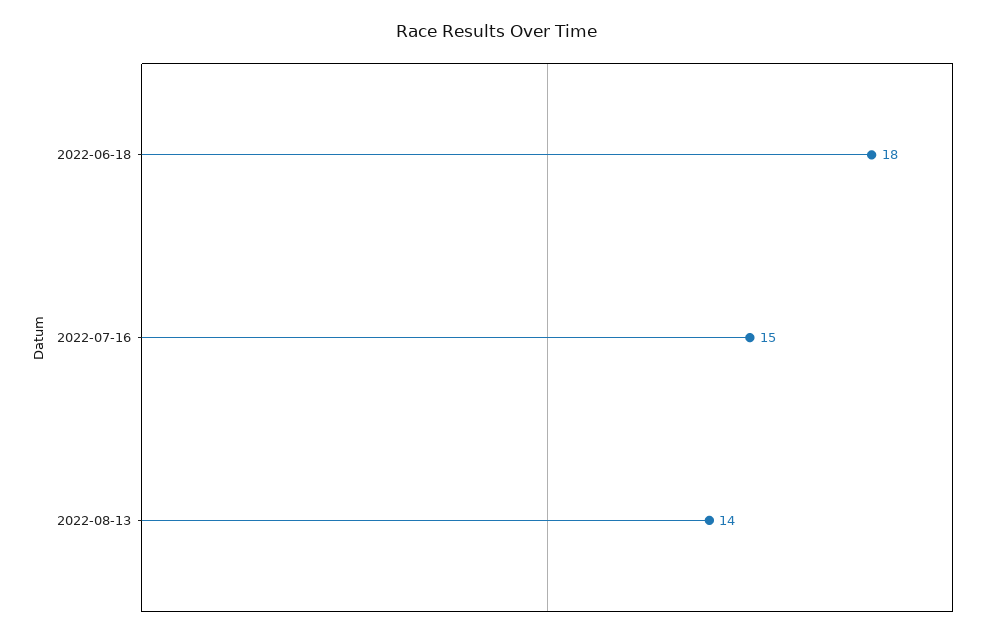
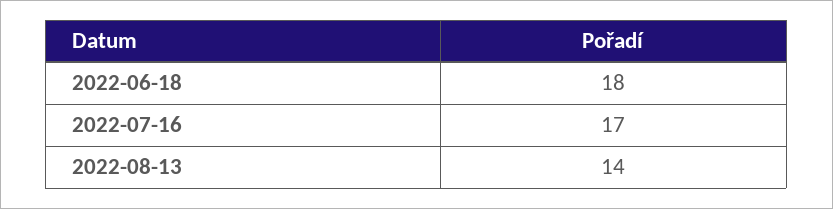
2022-07-16: 15 -> 17

